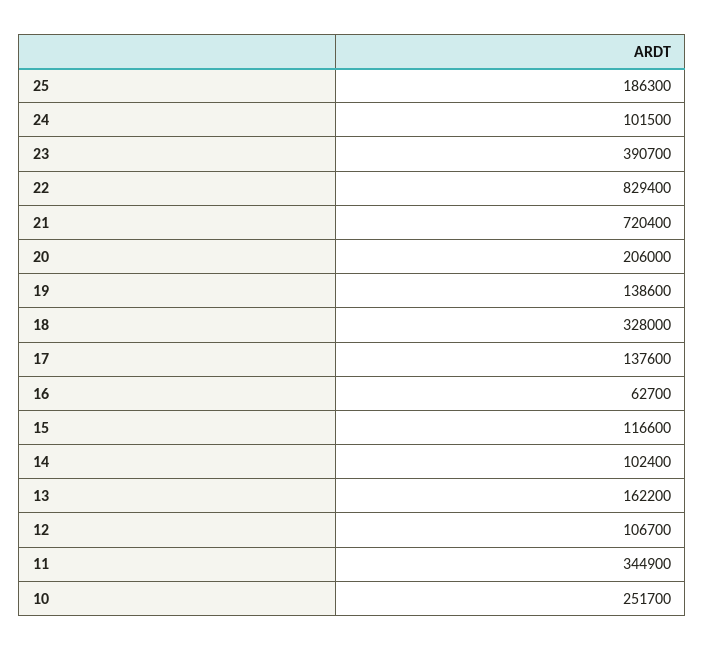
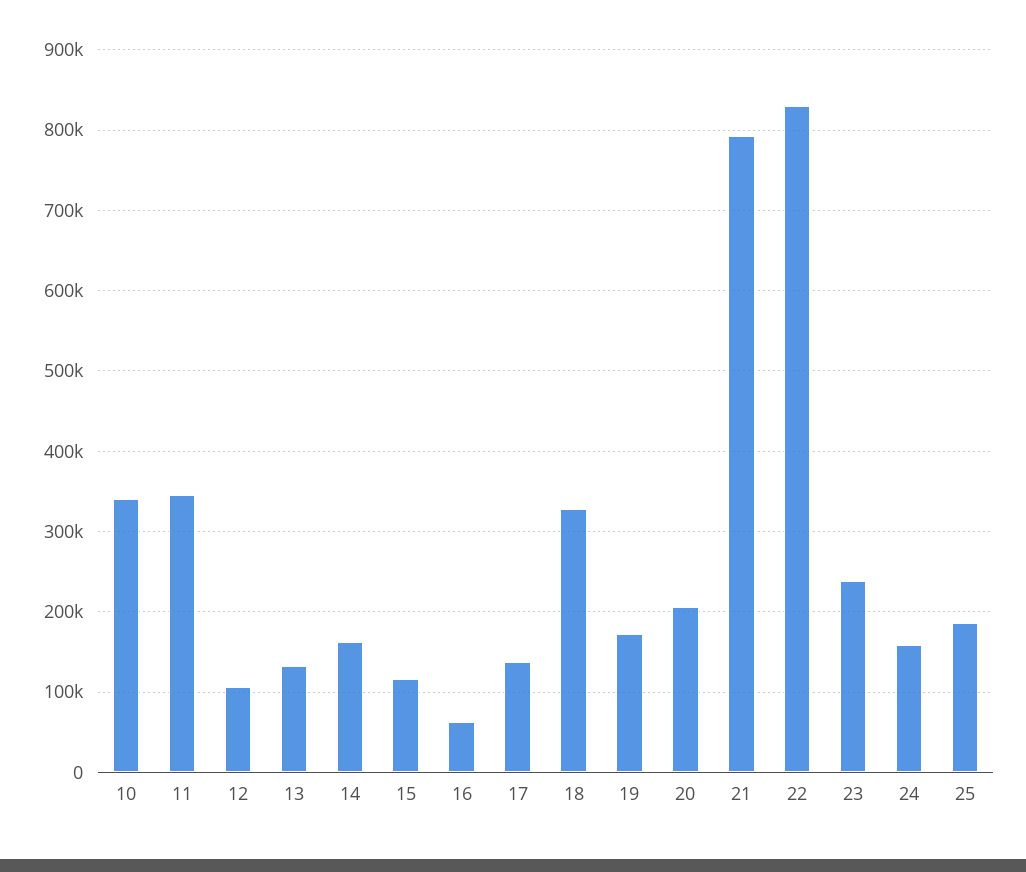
24: 101500 -> 160000
23: 390700 -> 240000
21: 720400 -> 790000
19: 138600 -> 170000
14: 102400 -> 160000
13: 162200 -> 130000
10: 251700 -> 340000

